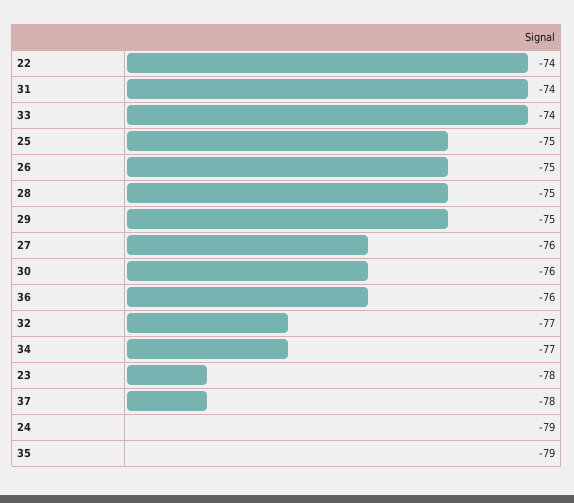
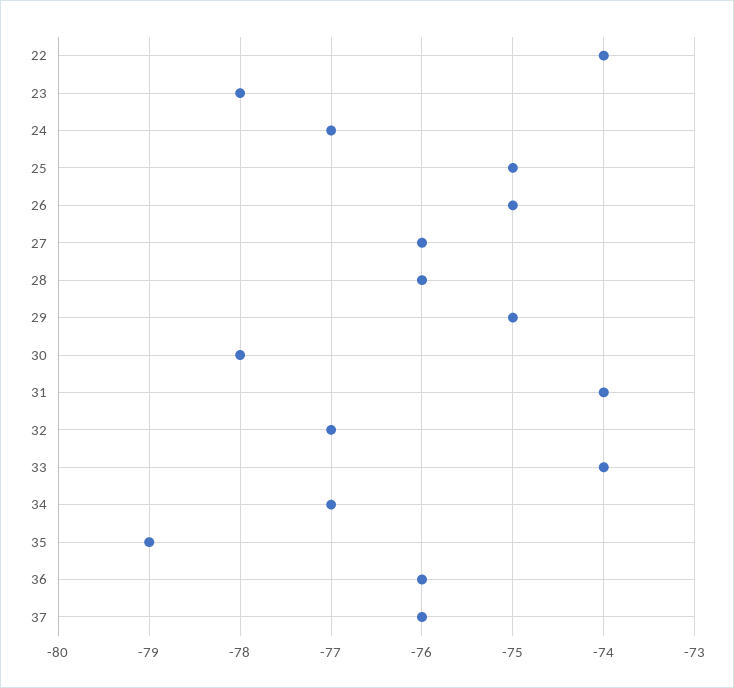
28: -75 -> -76
30: -76 -> -78
37: -78 -> -76
24: -79 -> -77

